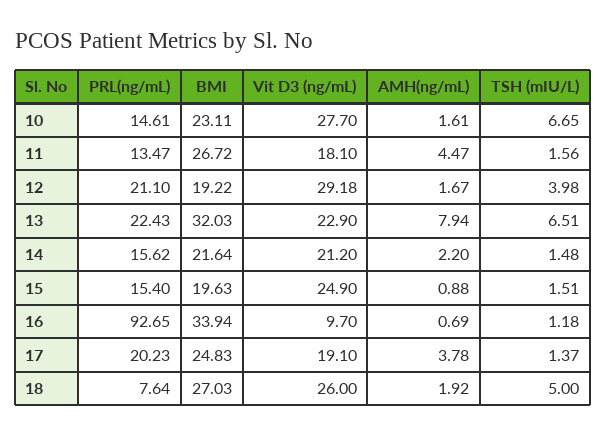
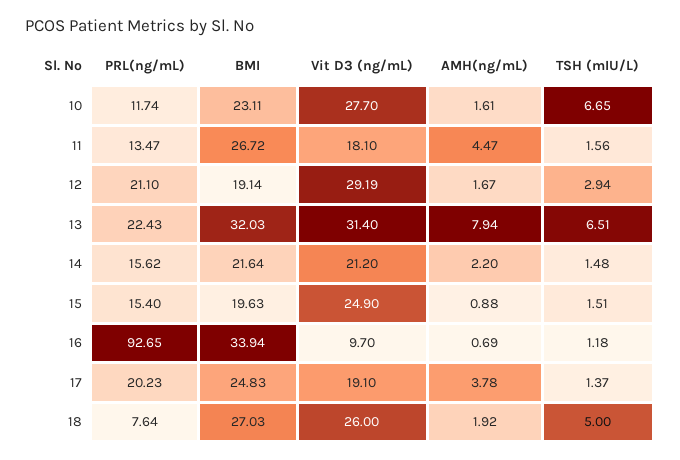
PRL(ng/mL), 10: 14.61 -> 11.74
BMI, 12: 19.22 -> 19.14
Vit D3 (ng/mL), 12: 29.18 -> 29.19
TSH (mIU/L), 12: 3.98 -> 2.94
Vit D3 (ng/mL), 13: 22.9 -> 31.4

